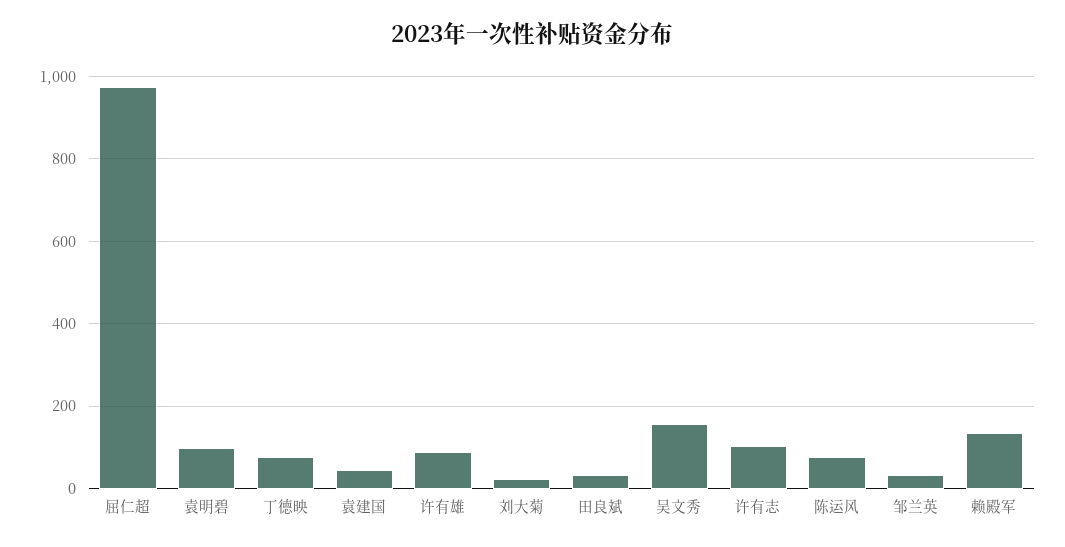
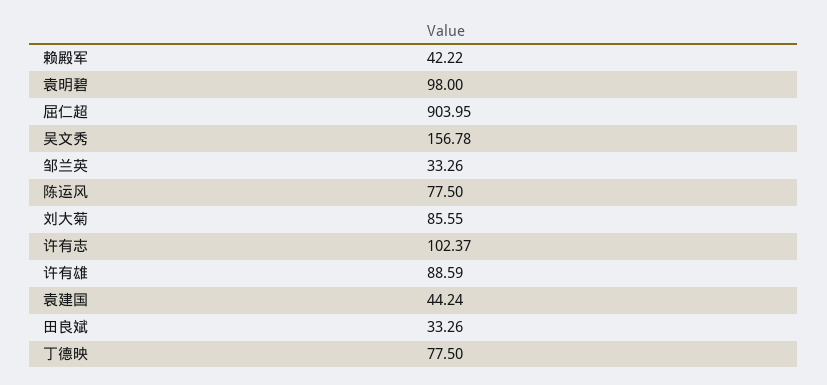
屈仁超: 980 -> 903.95
刘大菊: 20 -> 85.55
赖殿军: 140 -> 42.22

